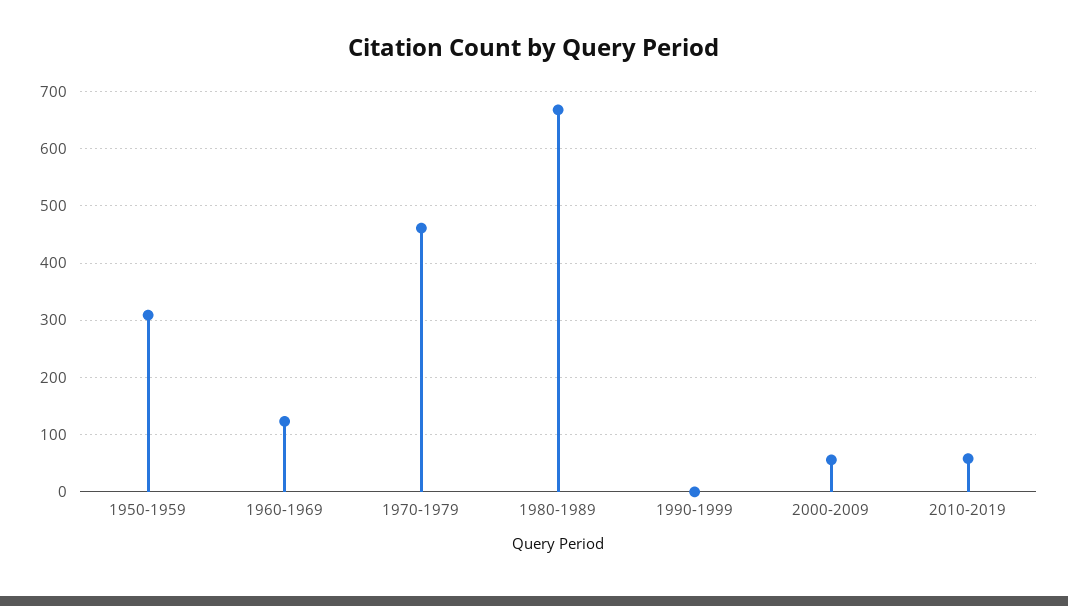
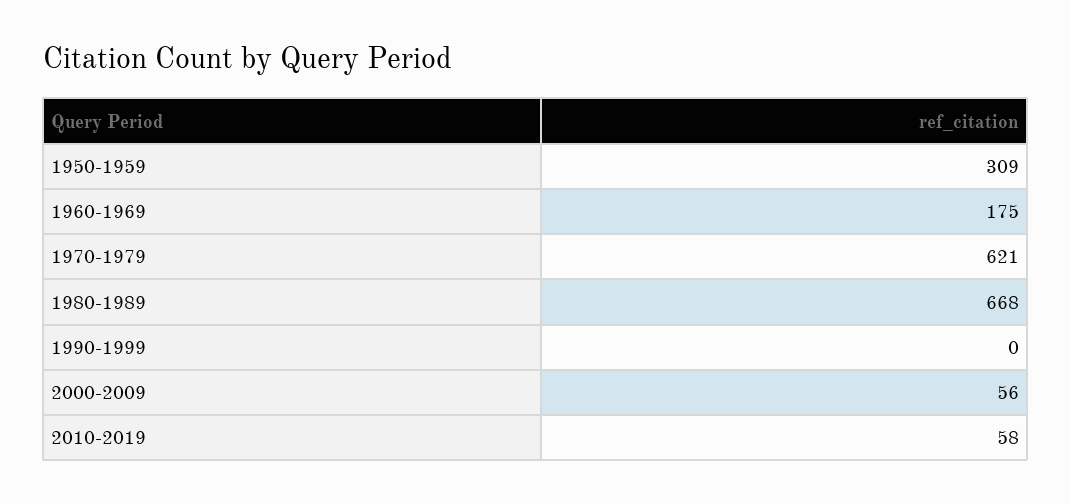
1960-1969: 120 -> 175
1970-1979: 460 -> 621

